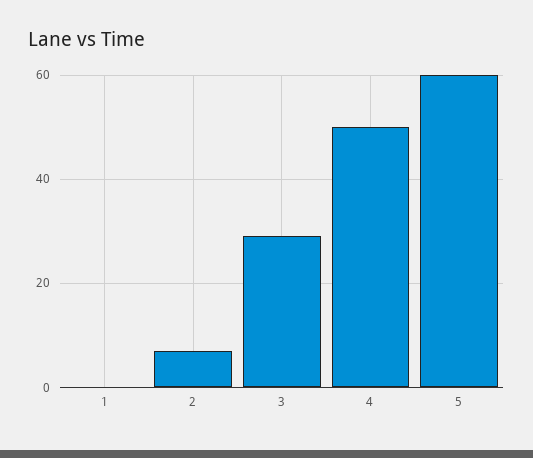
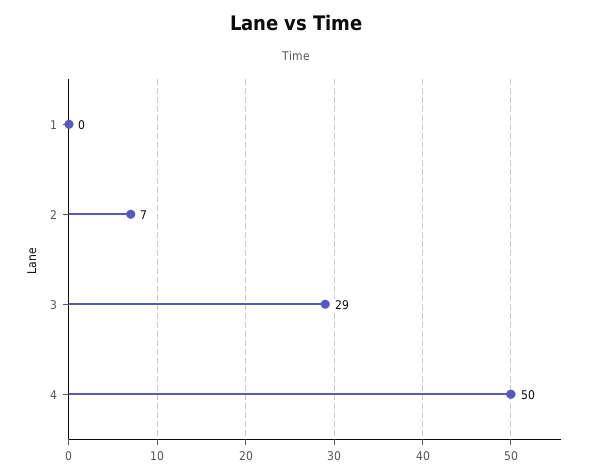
5: 60 -> none

